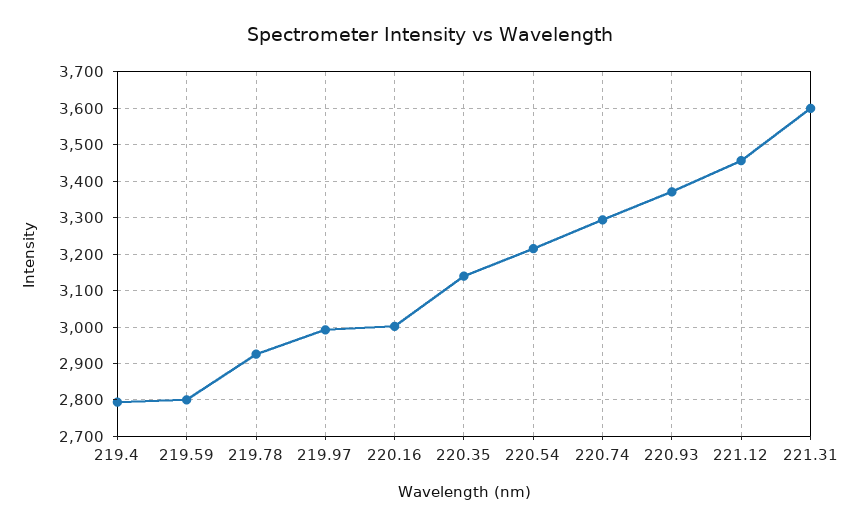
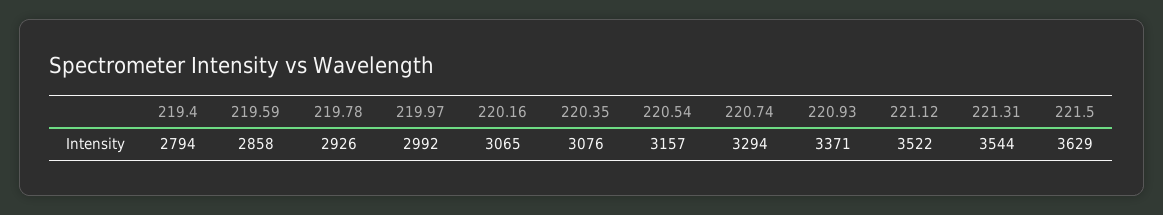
219.59: 2800 -> 2858
220.16: 3000 -> 3065
220.35: 3140 -> 3076
220.54: 3220 -> 3157
221.12: 3460 -> 3522
221.31: 3600 -> 3544
221.5: none -> 3629

